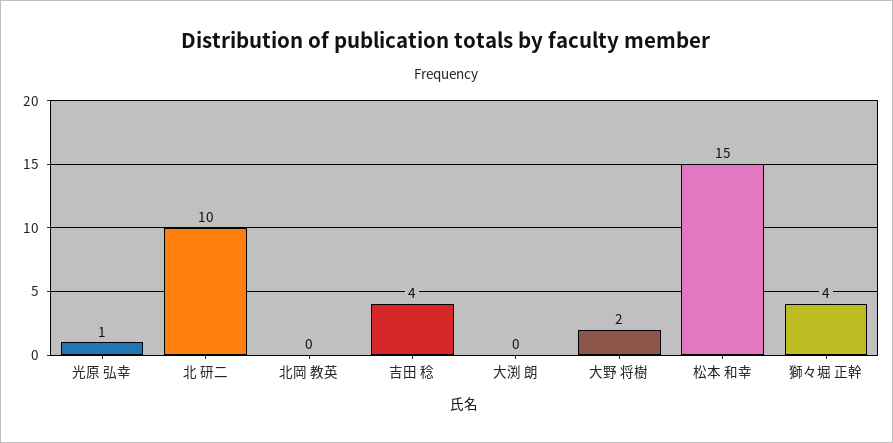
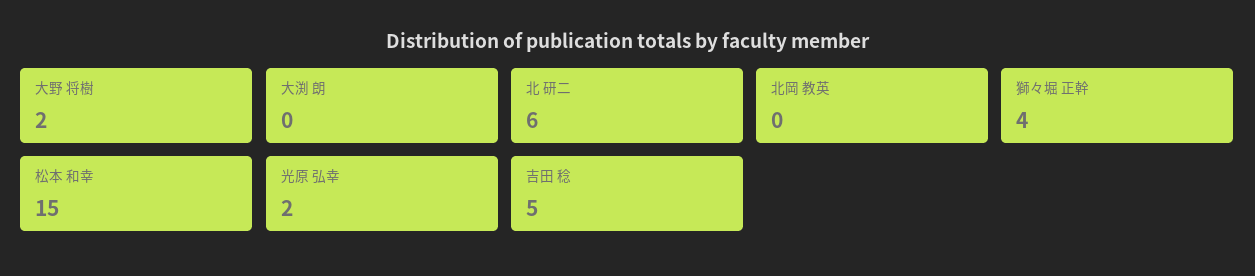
光原 弘幸: 1 -> 2
北 研二: 10 -> 6
吉田 稔: 4 -> 5

